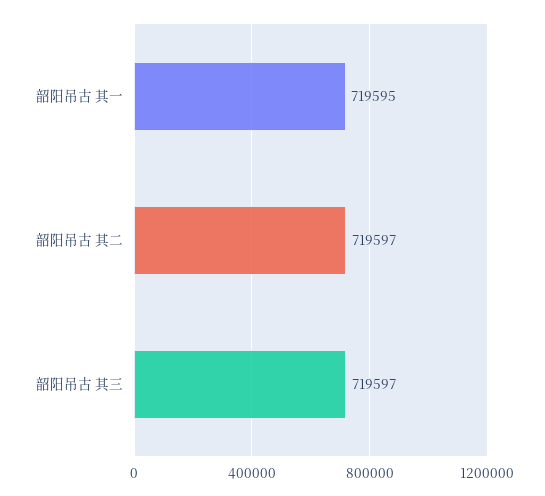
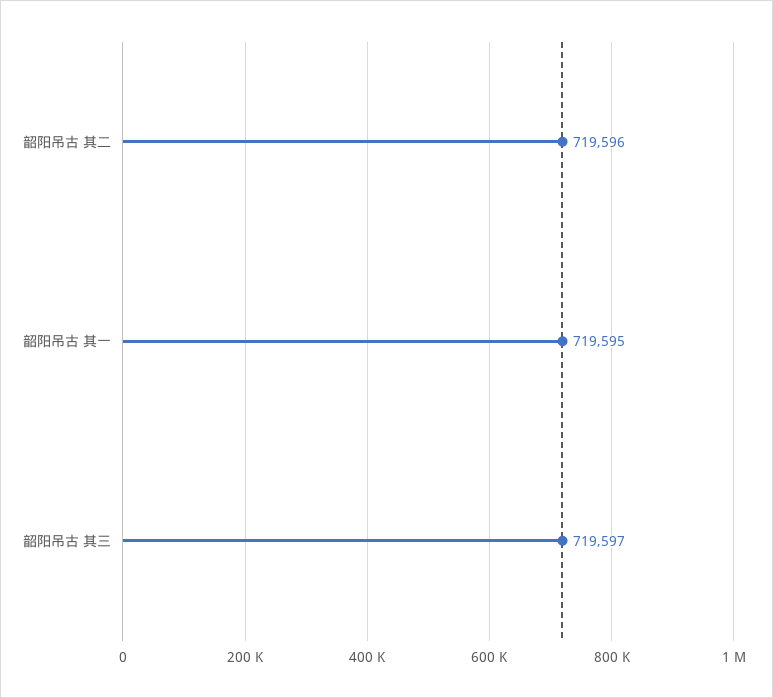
韶阳吊古 其二: 719597 -> 719596

